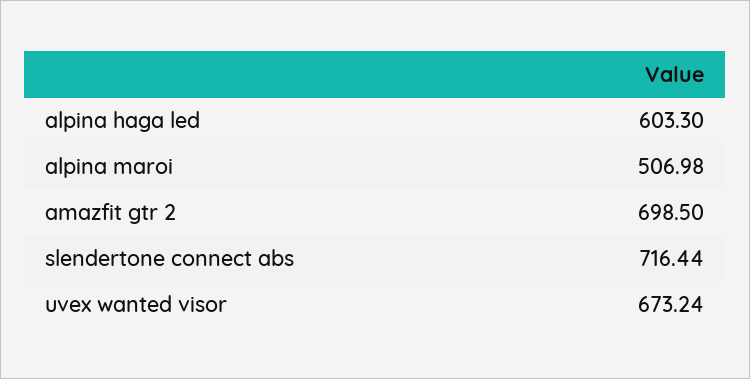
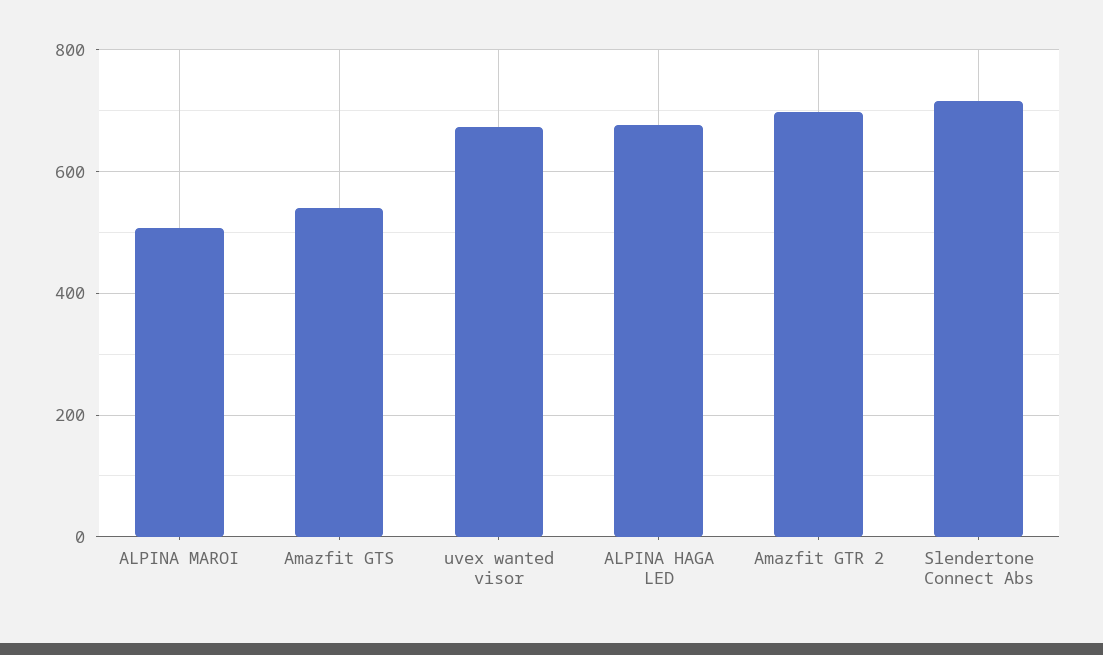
alpina haga led: 603.3 -> 680
Amazfit GTS: none -> 540

